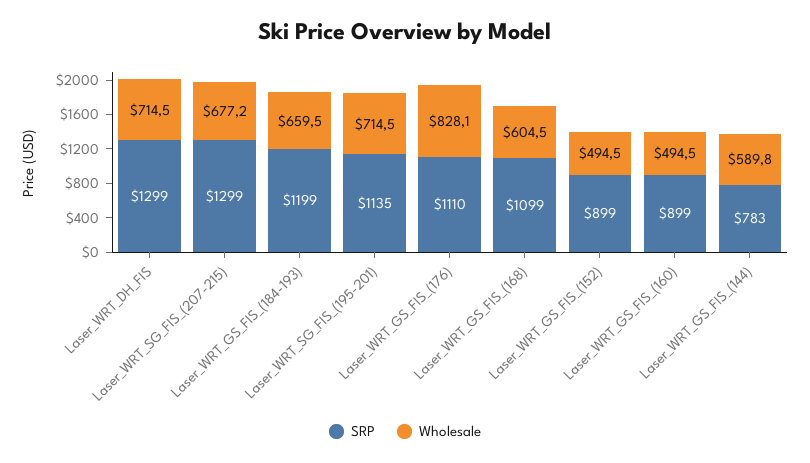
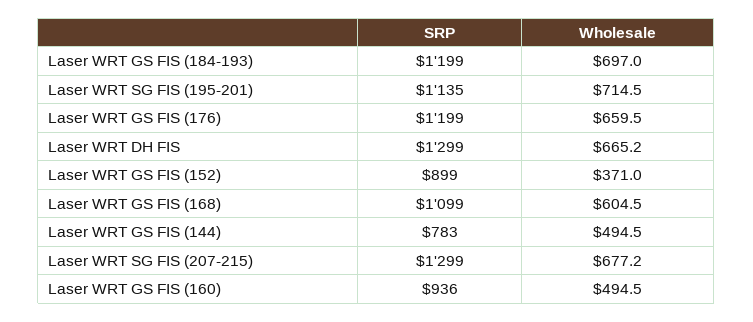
Wholesale, Laser_WRT_DH_FIS: 714.5 -> 665.2
Wholesale, Laser_WRT_GS_FIS_(184-193): 659.5 -> 697
SRP, Laser_WRT_GS_FIS_(176): 1110 -> 1199
Wholesale, Laser_WRT_GS_FIS_(176): 828.1 -> 659.5
Wholesale, Laser_WRT_GS_FIS_(152): 494.5 -> 371
SRP, Laser_WRT_GS_FIS_(160): 899 -> 936
Wholesale, Laser_WRT_GS_FIS_(144): 589.8 -> 494.5

